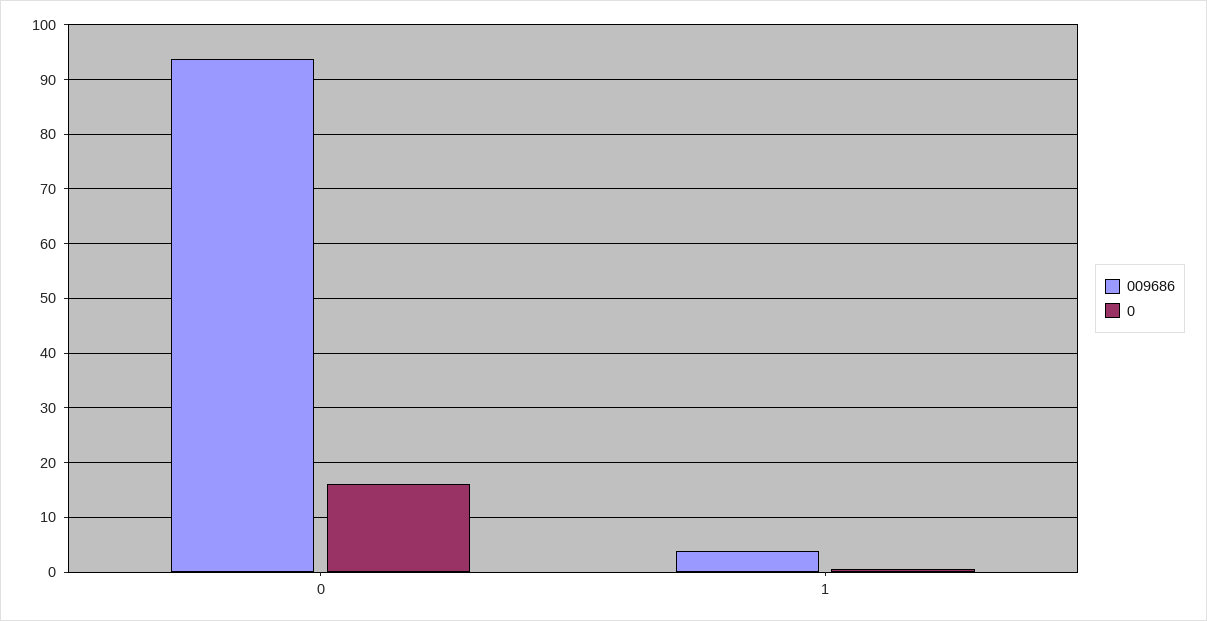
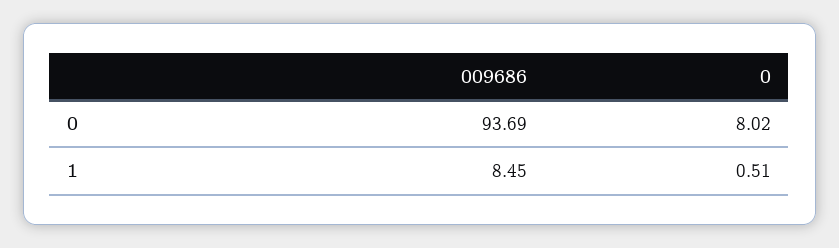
0, 0: 16 -> 8.02
009686, 1: 4 -> 8.45

